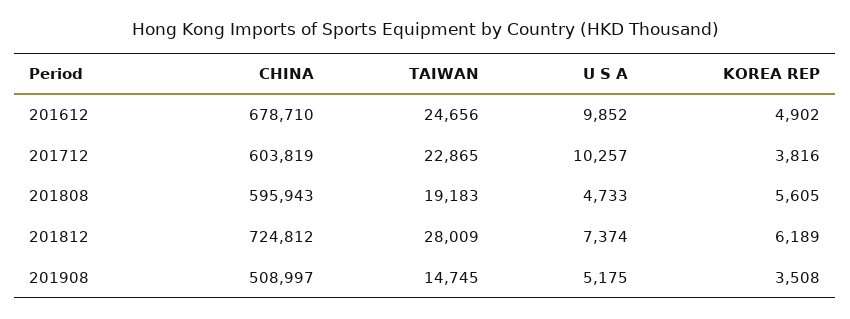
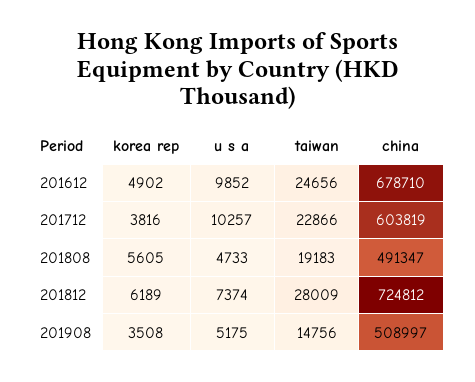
TAIWAN, 201712: 22865 -> 22866
CHINA, 201808: 595943 -> 491347
TAIWAN, 201908: 14745 -> 14756

